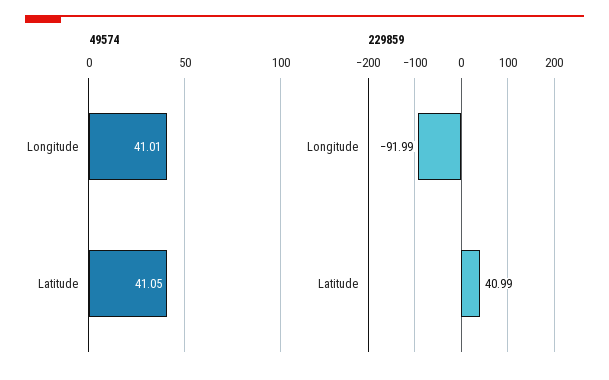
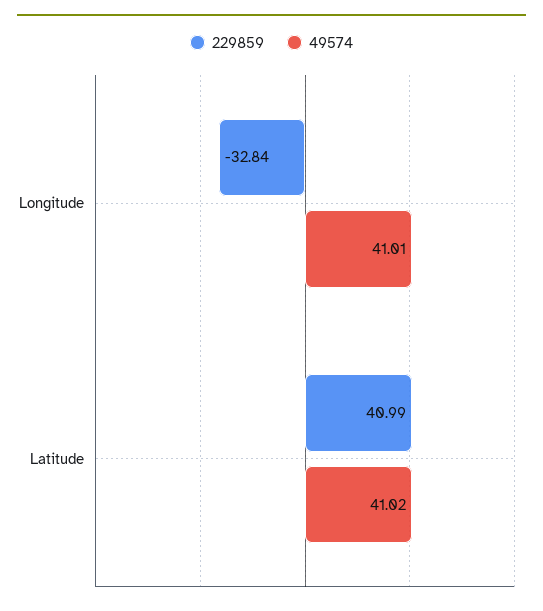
49574, Latitude: 41.05 -> 41.02
229859, Longitude: -91.99 -> -32.84

